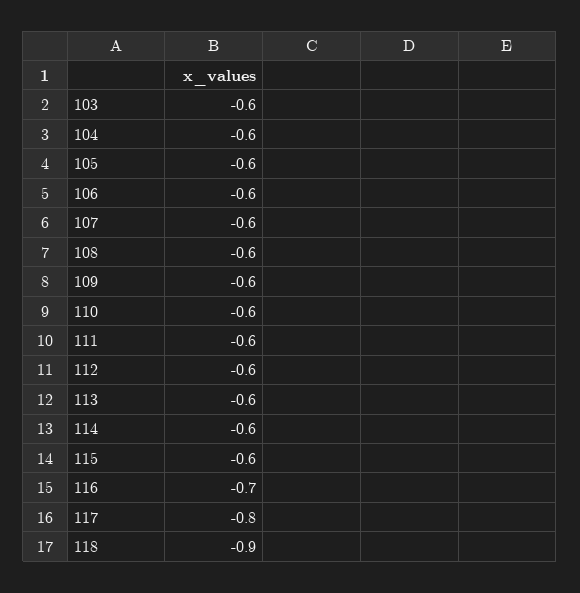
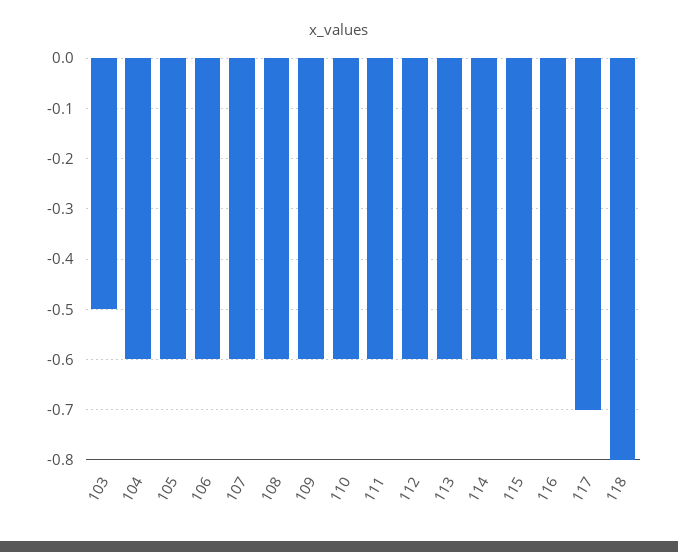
103: -0.6 -> -0.5
116: -0.7 -> -0.6
117: -0.8 -> -0.7
118: -0.9 -> -0.8

